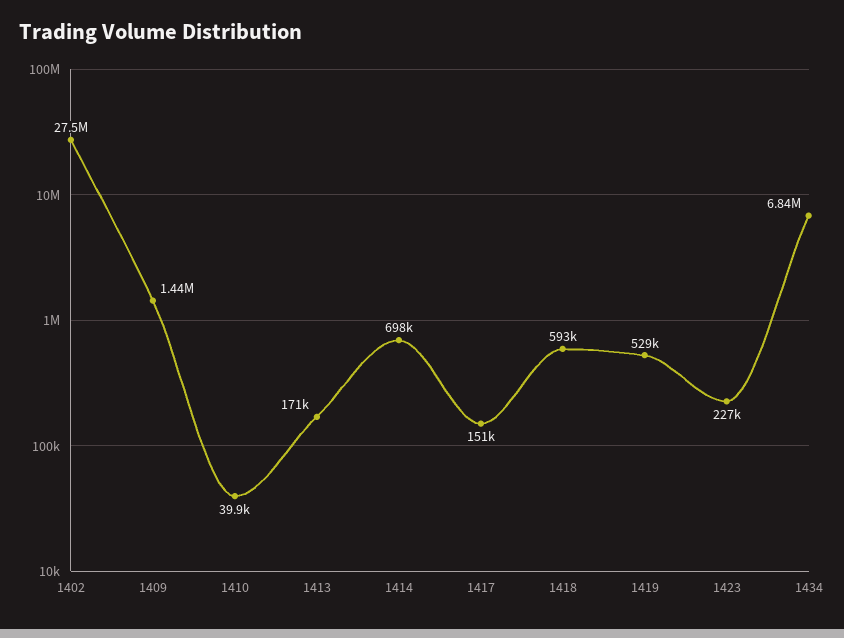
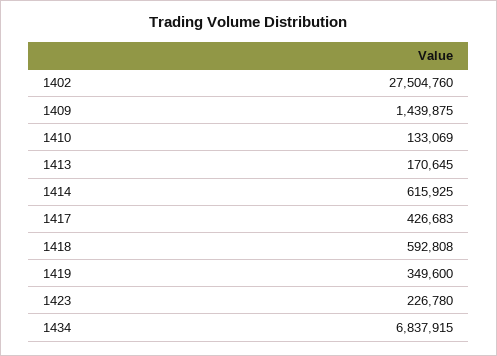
1410: 39900 -> 133069
1414: 698000 -> 615925
1417: 151000 -> 426683
1419: 529000 -> 349600

